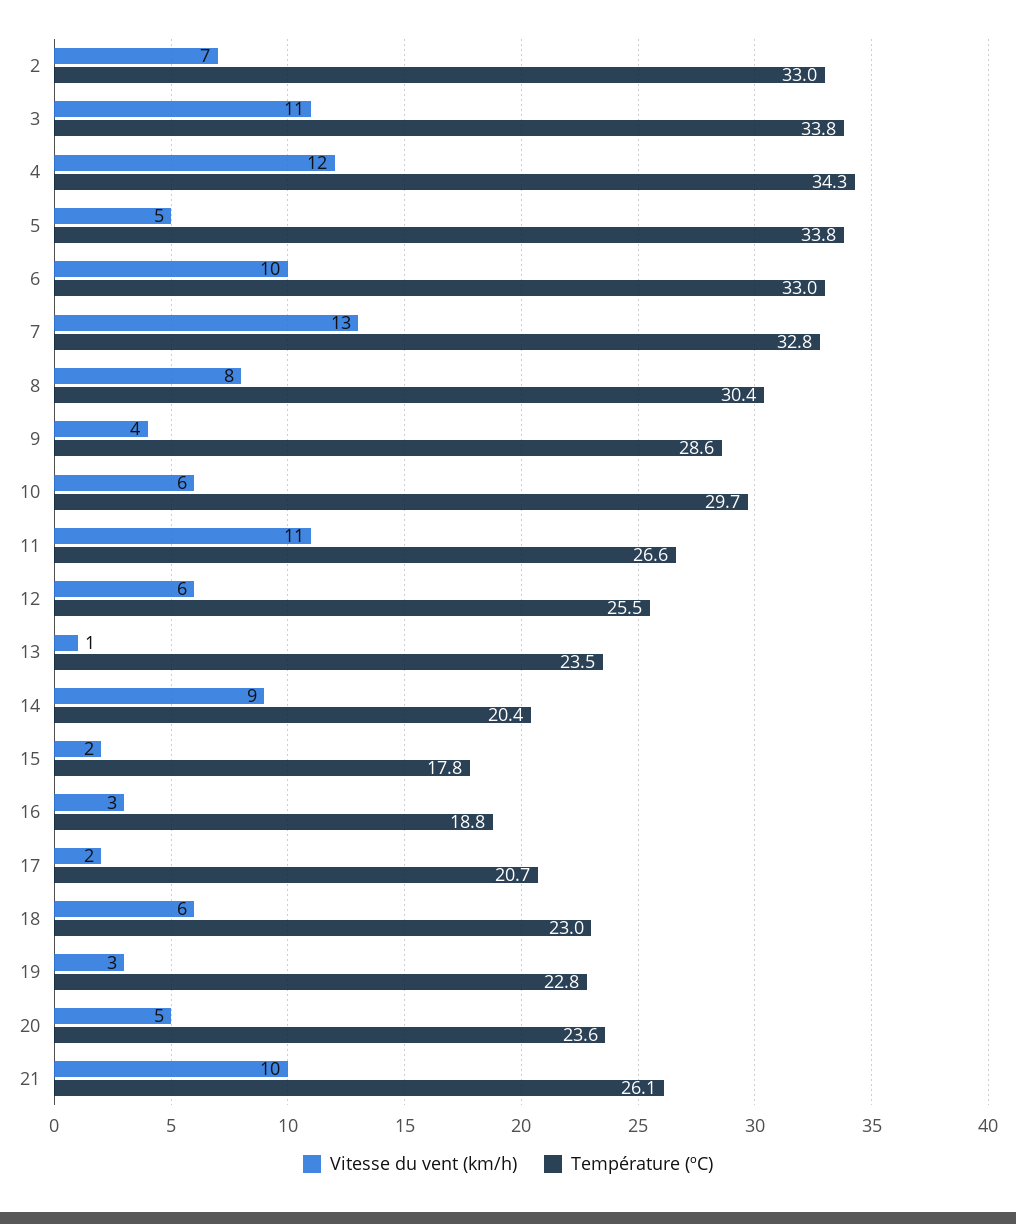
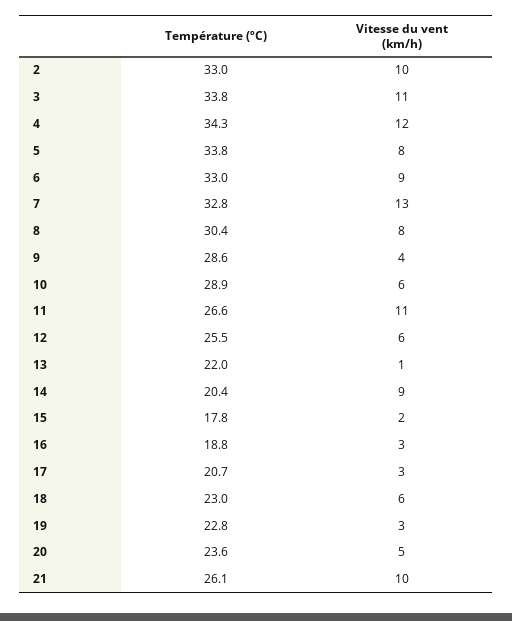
Vitesse du vent (km/h), 2: 7 -> 10
Vitesse du vent (km/h), 5: 5 -> 8
Vitesse du vent (km/h), 6: 10 -> 9
Température (ºC), 10: 29.7 -> 28.9
Température (ºC), 13: 23.5 -> 22
Vitesse du vent (km/h), 17: 2 -> 3

